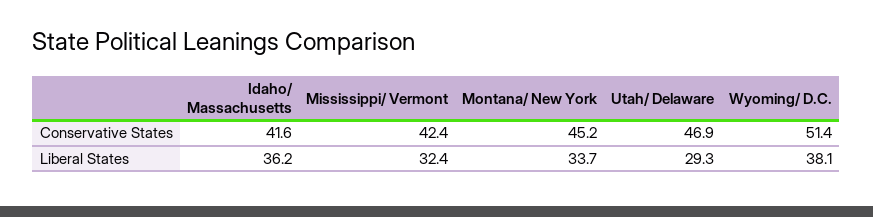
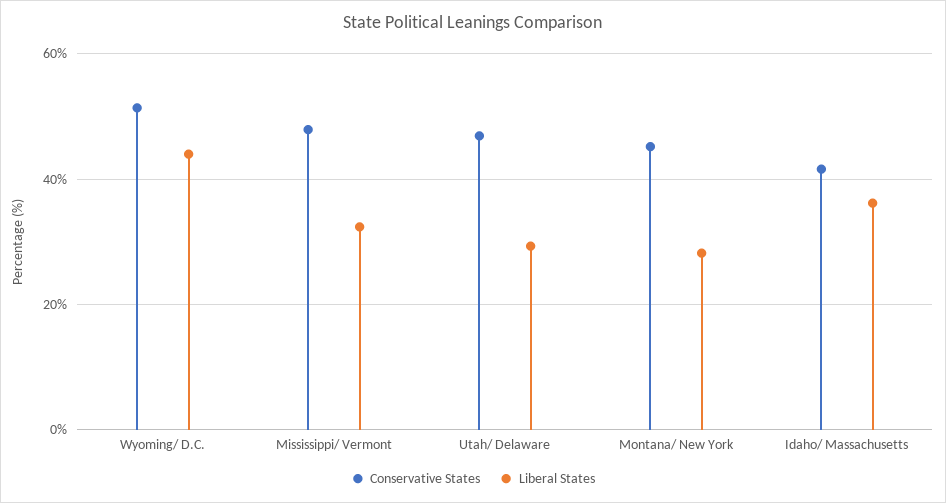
Conservative States, Mississippi/ Vermont: 42.4 -> 48
Liberal States, Montana/ New York: 33.7 -> 28
Liberal States, Wyoming/ D.C.: 38.1 -> 44

